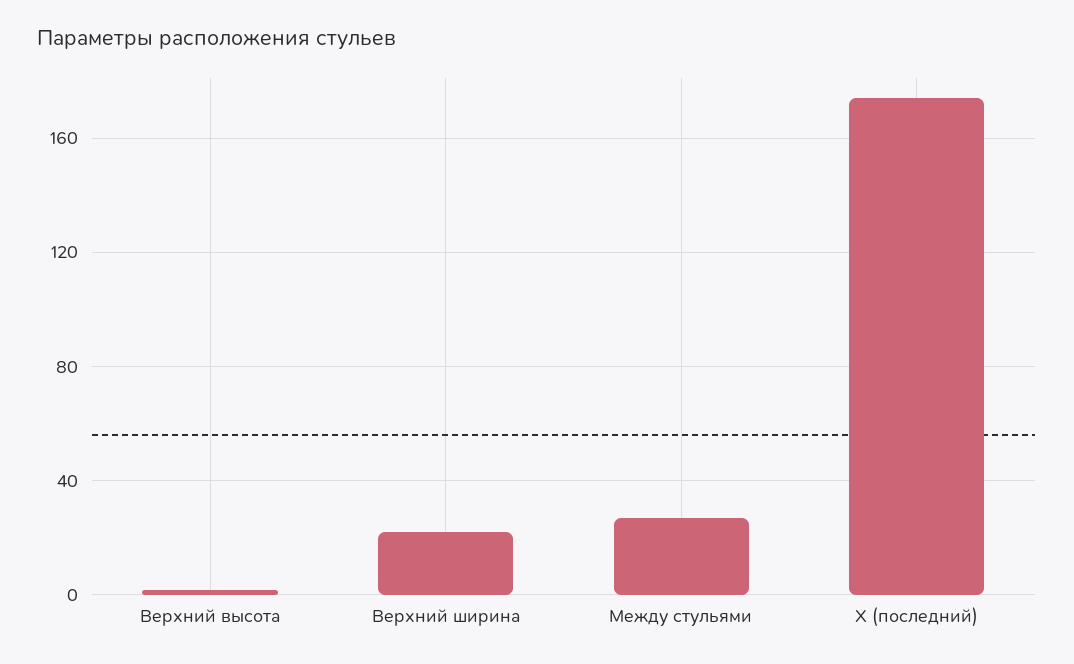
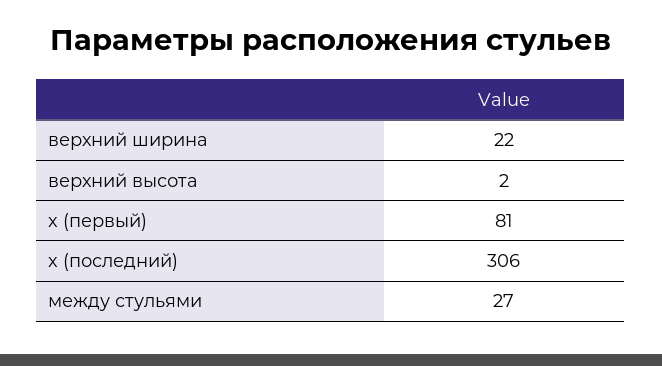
X (последний): 175 -> 306
x (первый): none -> 81

